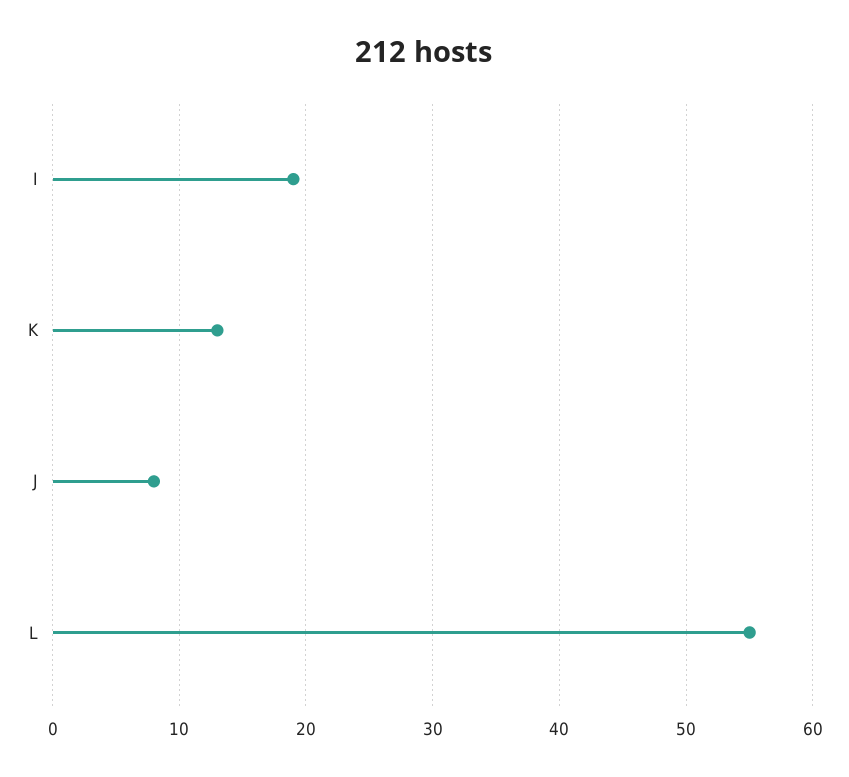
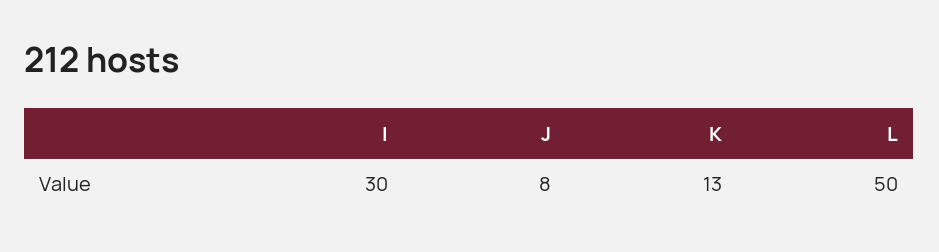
I: 19 -> 30
L: 55 -> 50

